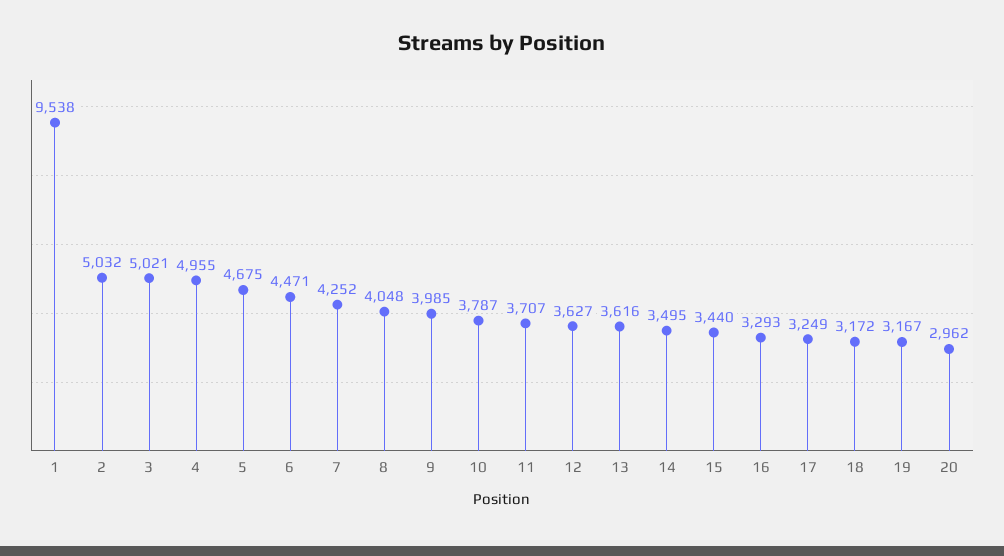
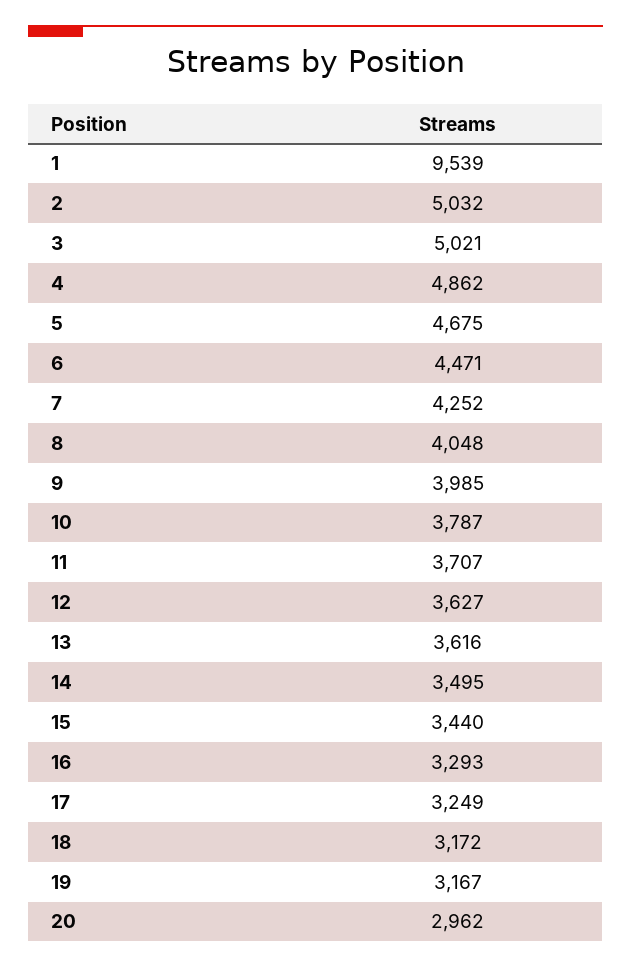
1: 9538 -> 9539
4: 4955 -> 4862

